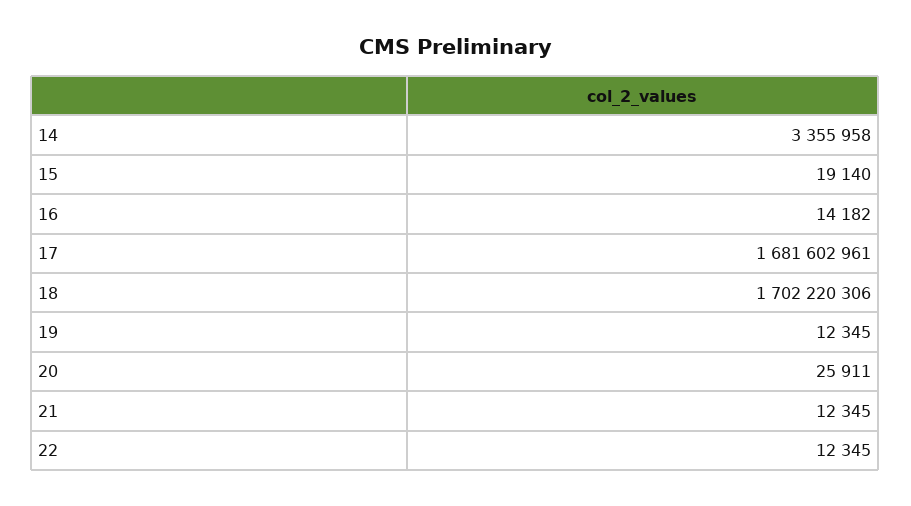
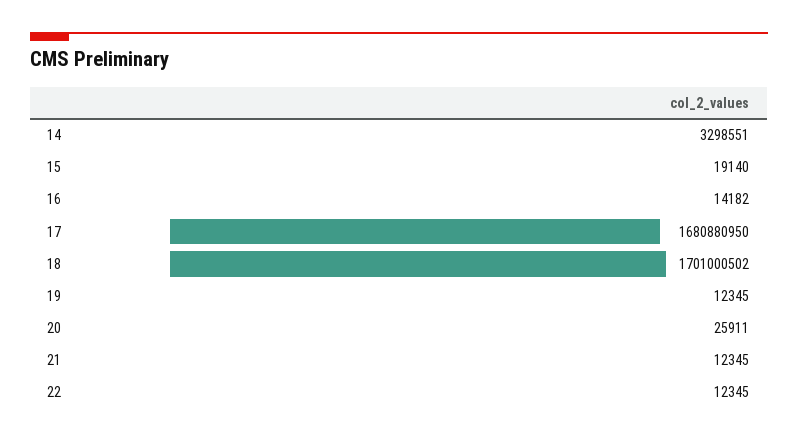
14: 3355958 -> 3298551
17: 1681602961 -> 1680880950
18: 1702220306 -> 1701000502

